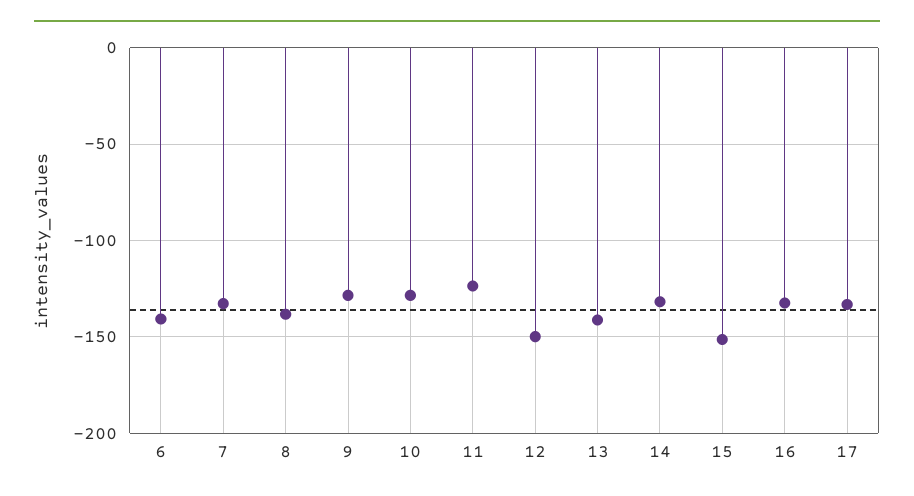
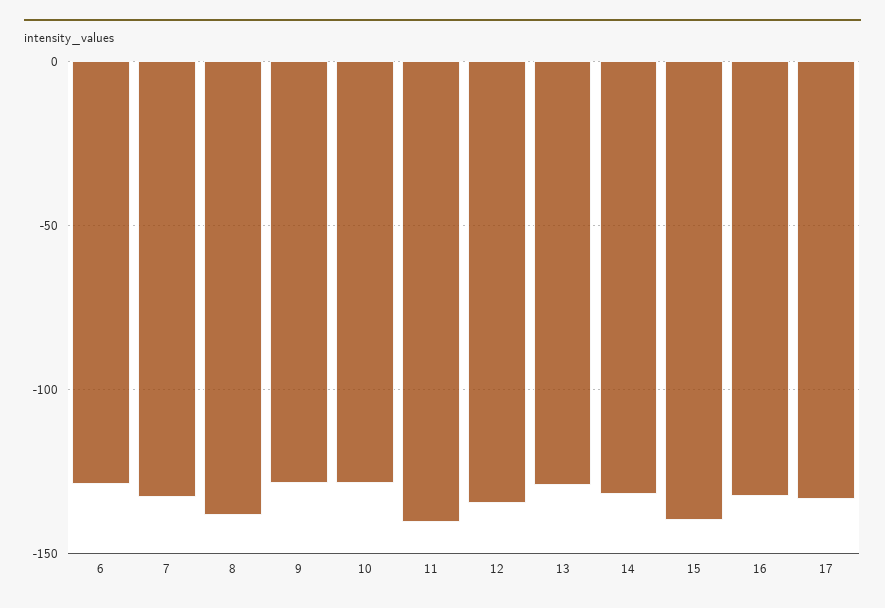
6: -140 -> -130
11: -125 -> -140
12: -150 -> -135
13: -140 -> -130
15: -150 -> -140

